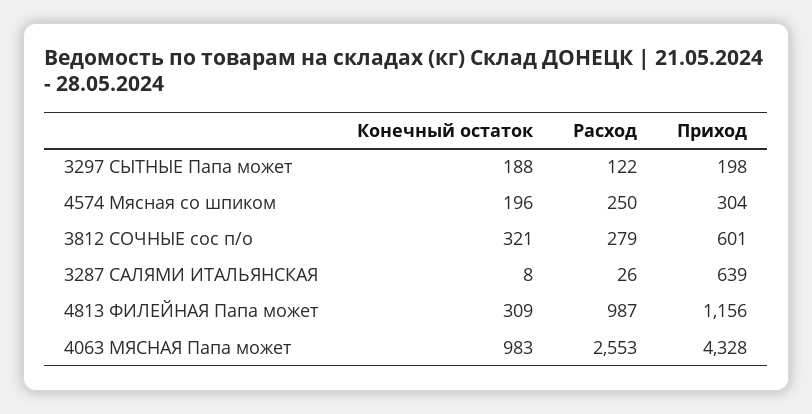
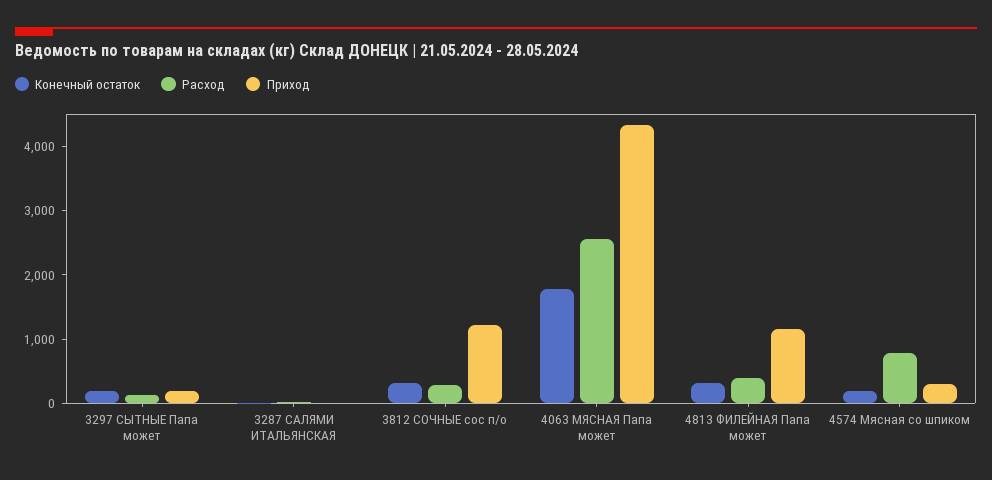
Расход, 4574 Мясная со шпиком: 250 -> 800
Приход, 3812 СОЧНЫЕ сос п/о: 601 -> 1200
Приход, 3287 САЛЯМИ ИТАЛЬЯНСКАЯ: 639 -> 0
Расход, 4813 ФИЛЕЙНАЯ Папа может: 987 -> 400
Конечный остаток, 4063 МЯСНАЯ Папа может: 983 -> 1800

